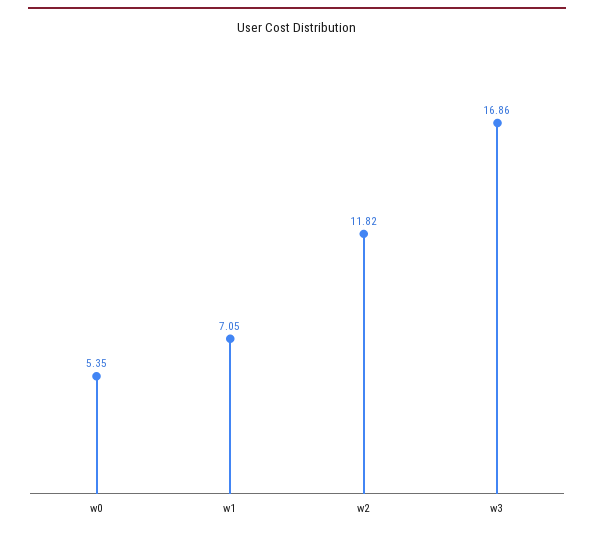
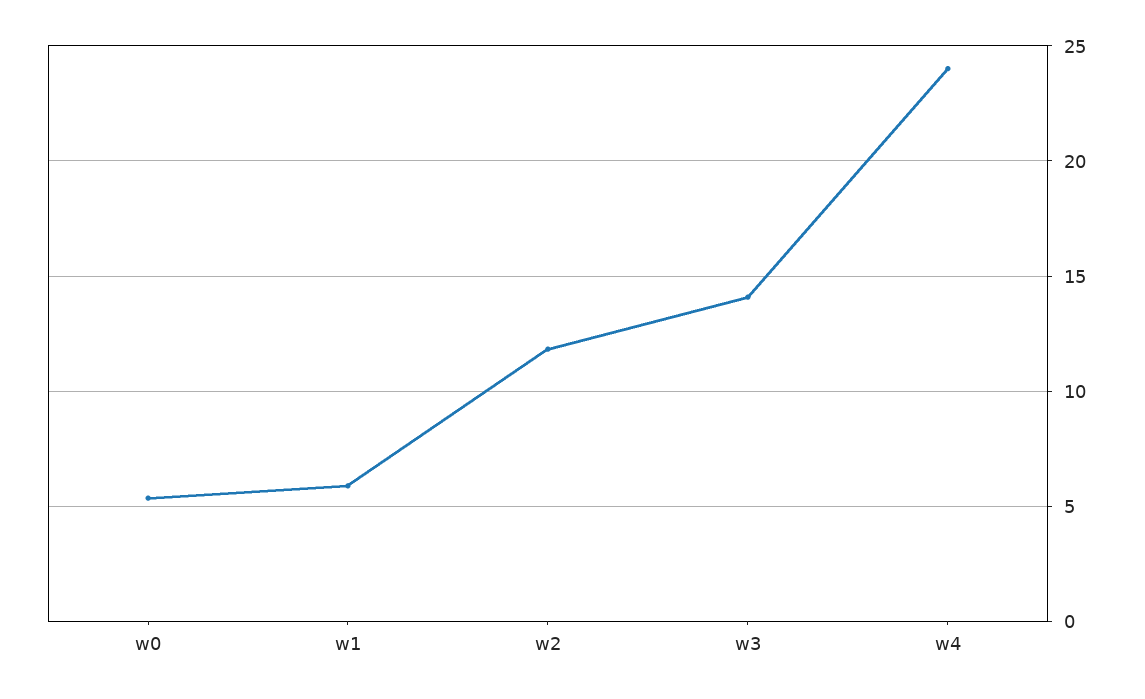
w1: 7.05 -> 6
w3: 16.86 -> 14
w4: none -> 24

